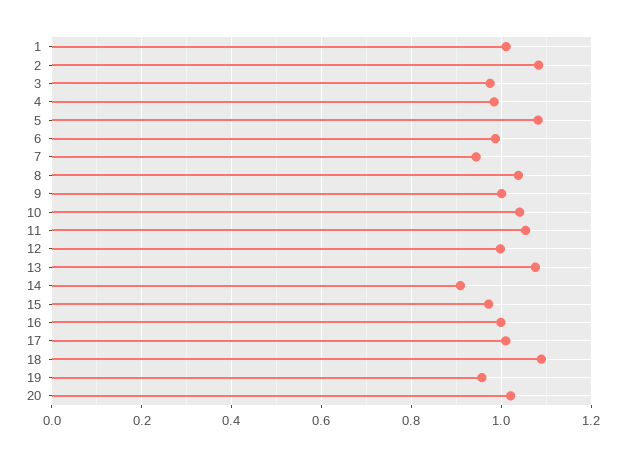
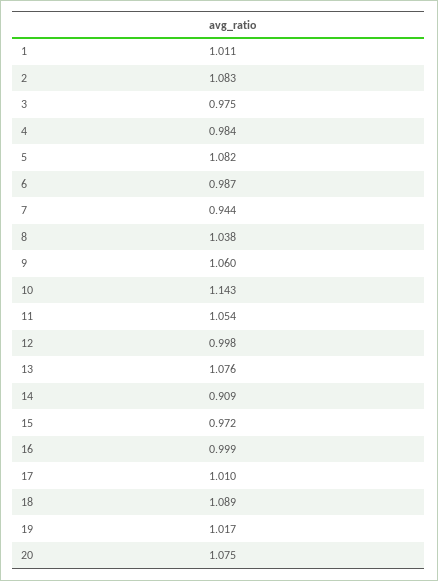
9: 1 -> 1.06
10: 1.04 -> 1.143
19: 0.96 -> 1.017
20: 1.02 -> 1.075

